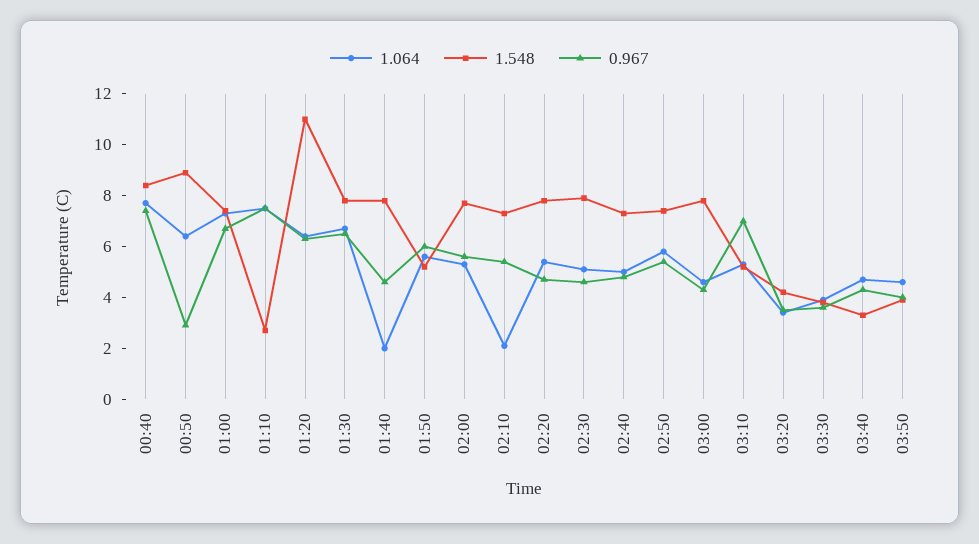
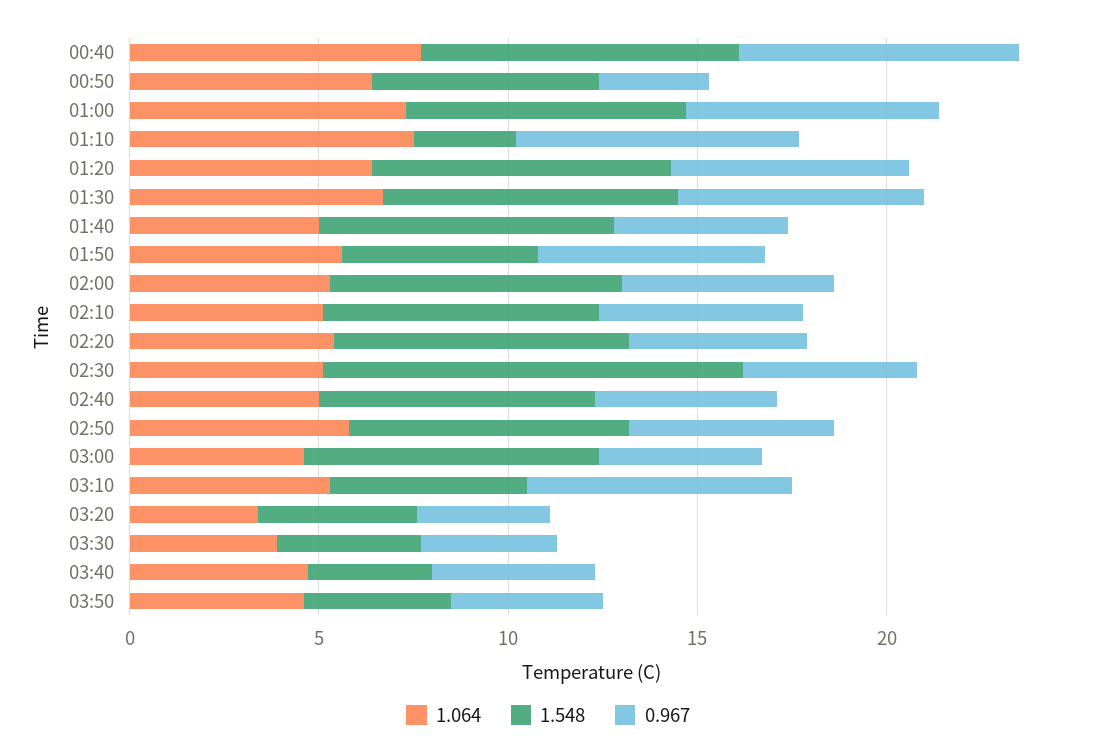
1.548, 00:50: 9 -> 6
1.548, 01:20: 11 -> 8
1.064, 01:40: 2 -> 5
1.064, 02:10: 2 -> 5
1.548, 02:30: 8 -> 11

